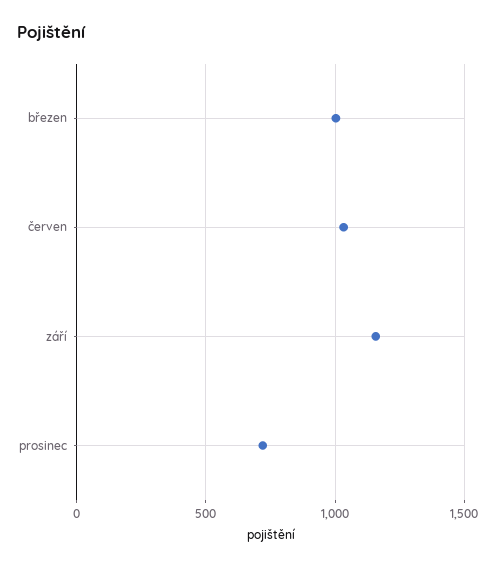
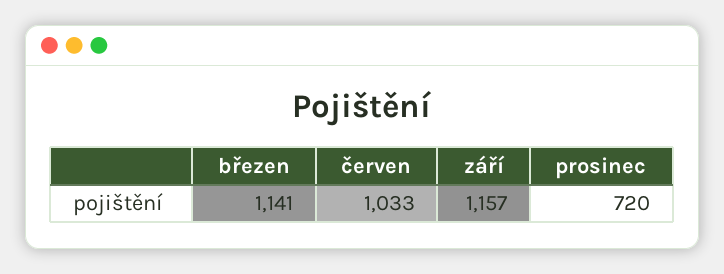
březen: 1000 -> 1141

